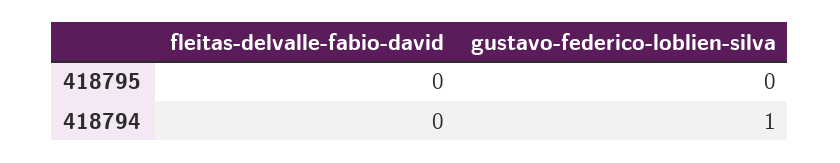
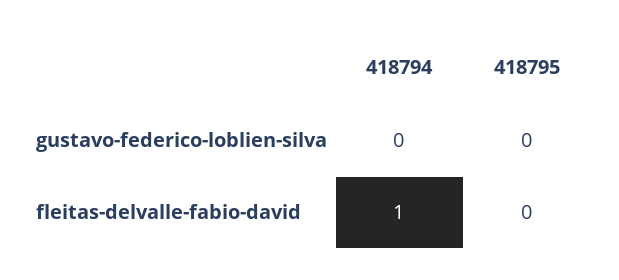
fleitas-delvalle-fabio-david, 418794: 0 -> 1
gustavo-federico-loblien-silva, 418794: 1 -> 0

